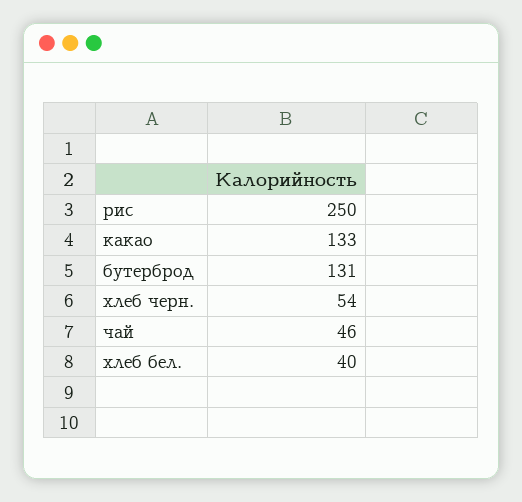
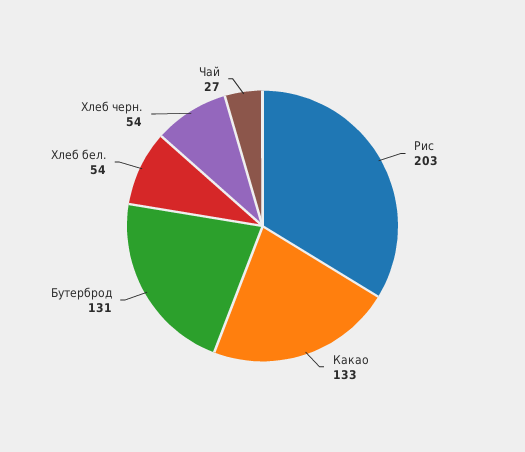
рис: 250 -> 203
чай: 46 -> 27
хлеб бел.: 40 -> 54

